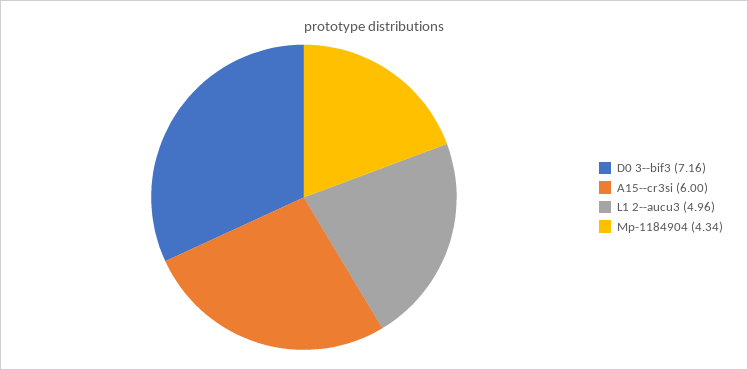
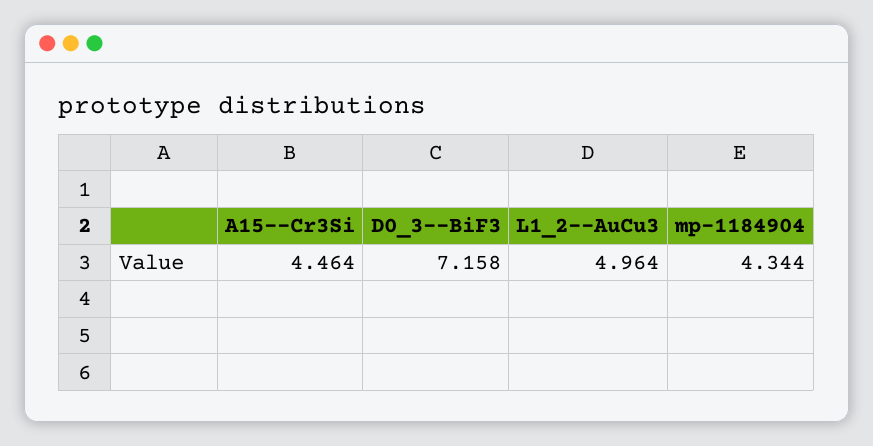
A15--cr3si: 6 -> 4.464

